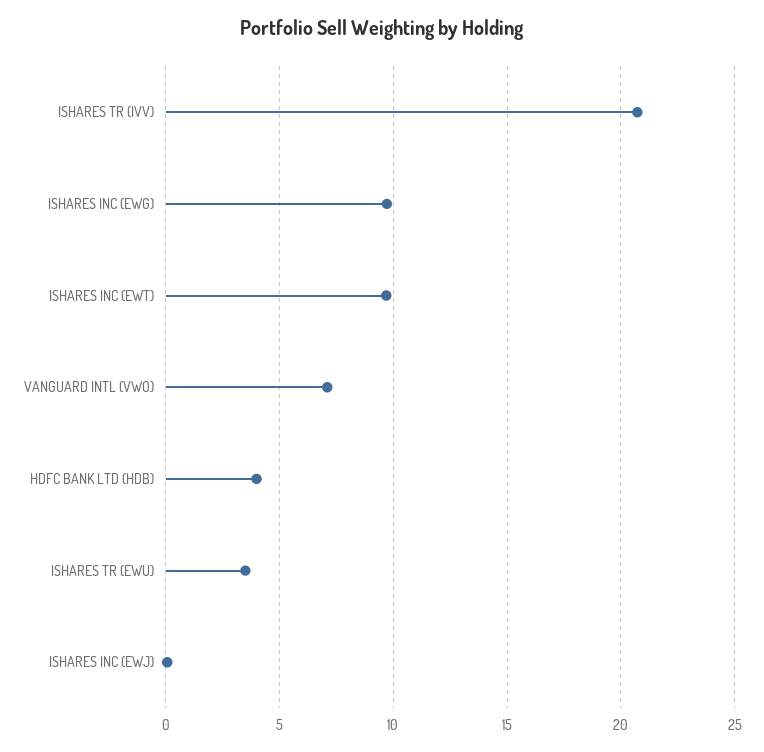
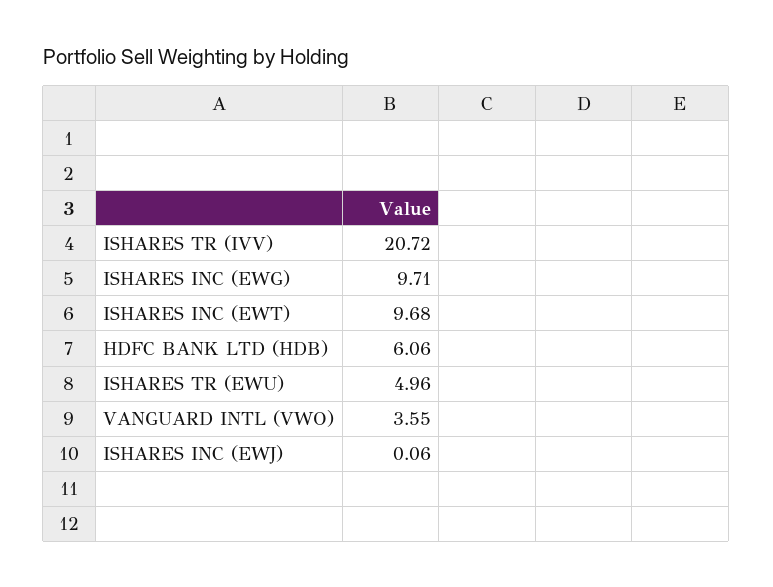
VANGUARD INTL (VWO): 7 -> 3.55
HDFC BANK LTD (HDB): 4 -> 6.06
ISHARES TR (EWU): 3.5 -> 4.96

